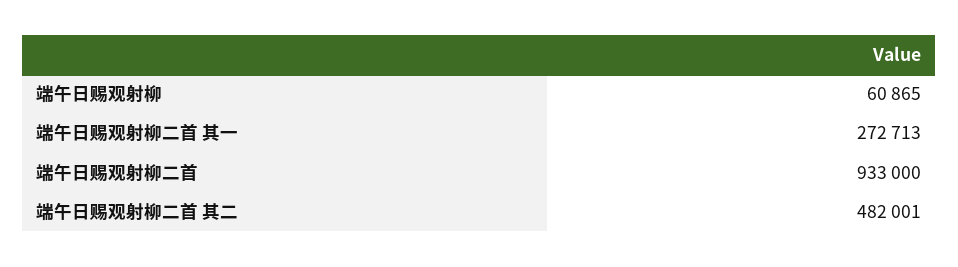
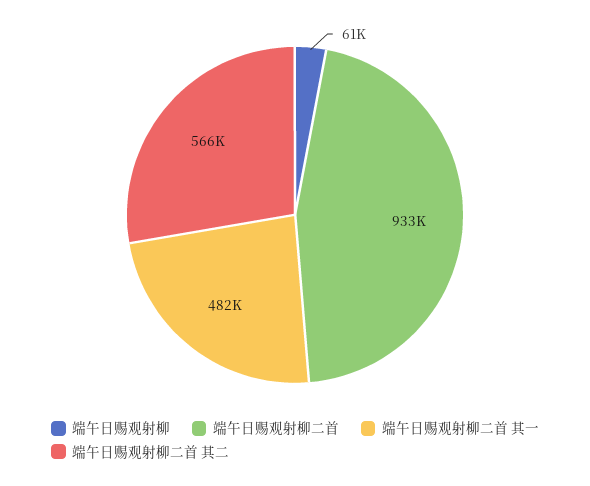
端午日赐观射柳二首 其一: 272713 -> 482000
端午日赐观射柳二首 其二: 482001 -> 566000

